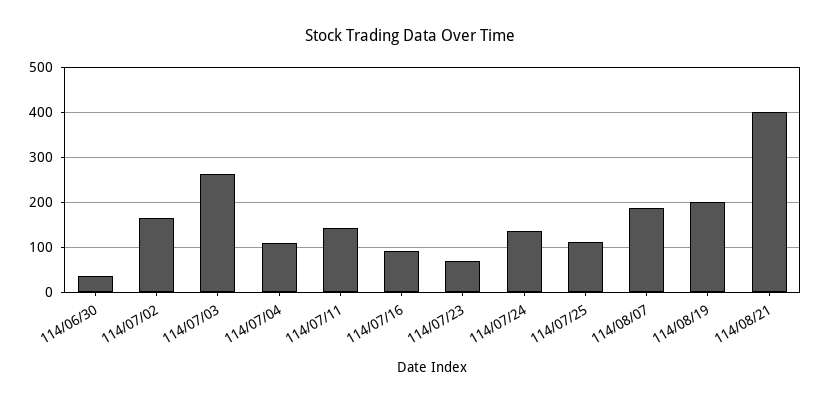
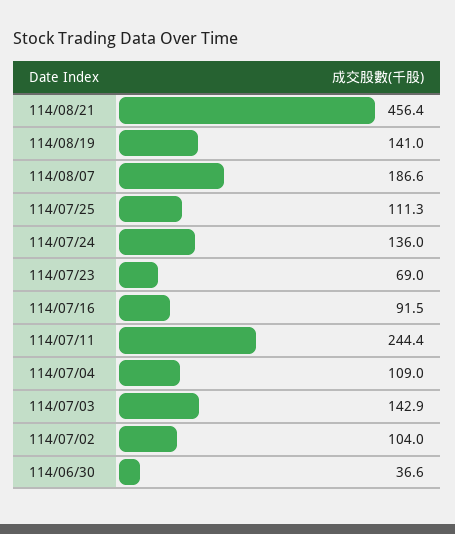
114/07/02: 160 -> 104
114/07/03: 260 -> 142.9
114/07/11: 140 -> 244.4
114/08/19: 200 -> 141
114/08/21: 400 -> 456.4

